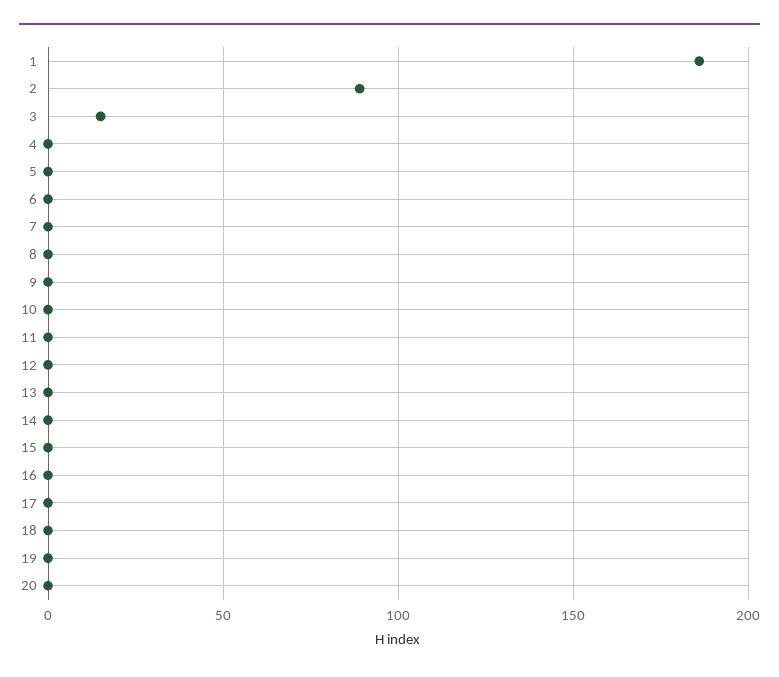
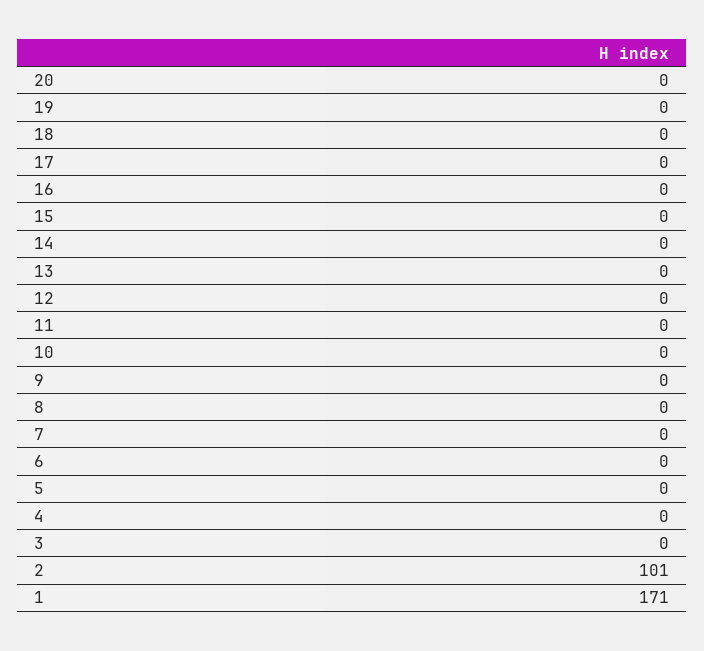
1: 185 -> 171
2: 90 -> 101
3: 15 -> 0

